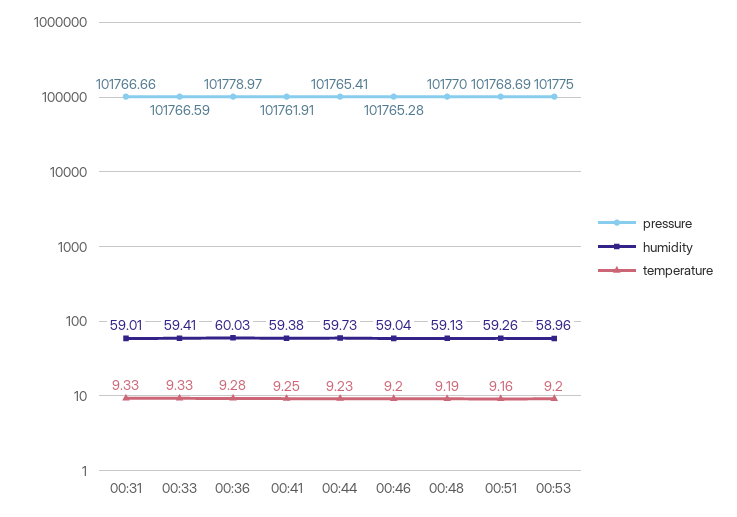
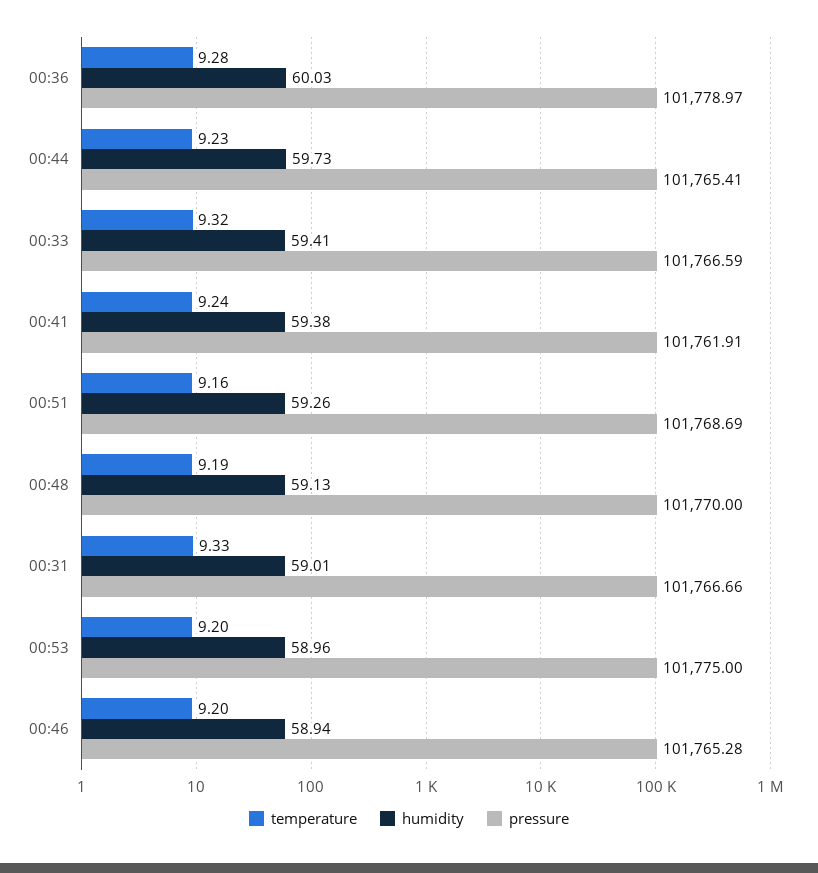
temperature, 00:33: 9.33 -> 9.32
temperature, 00:41: 9.25 -> 9.24
humidity, 00:46: 59.04 -> 58.94

